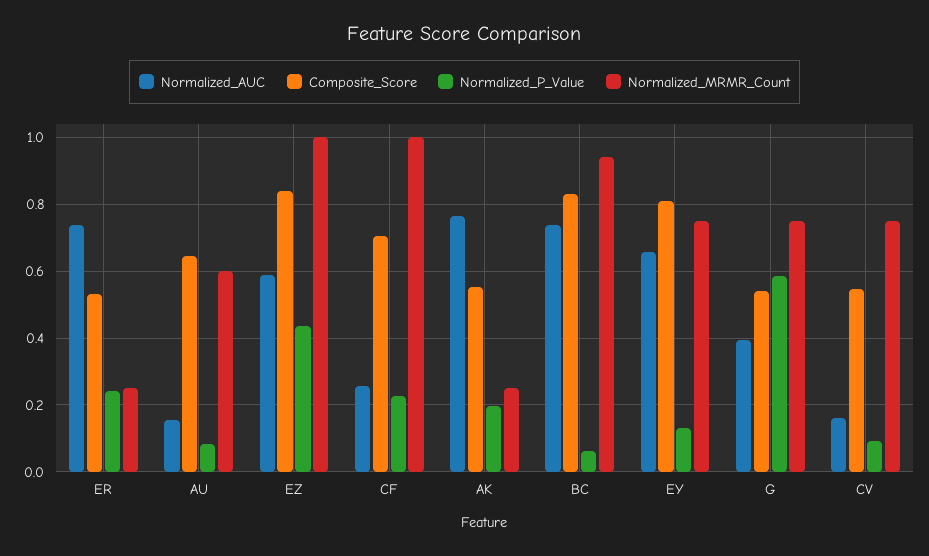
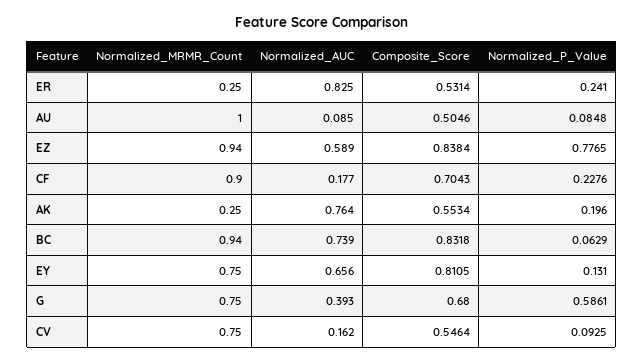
Normalized_AUC, ER: 0.74 -> 0.825
Normalized_AUC, AU: 0.16 -> 0.085
Composite_Score, AU: 0.64 -> 0.5046
Normalized_MRMR_Count, AU: 0.6 -> 1
Normalized_P_Value, EZ: 0.44 -> 0.7765
Normalized_MRMR_Count, EZ: 1 -> 0.94
Normalized_AUC, CF: 0.26 -> 0.177
Normalized_MRMR_Count, CF: 1 -> 0.9
Composite_Score, G: 0.54 -> 0.68

